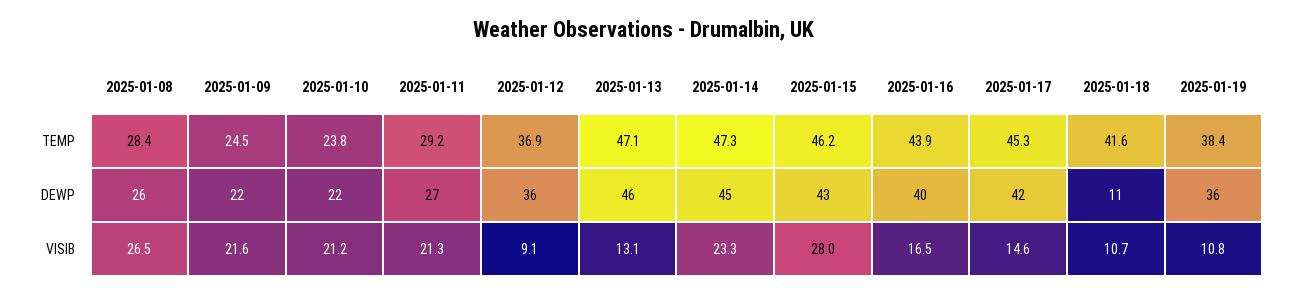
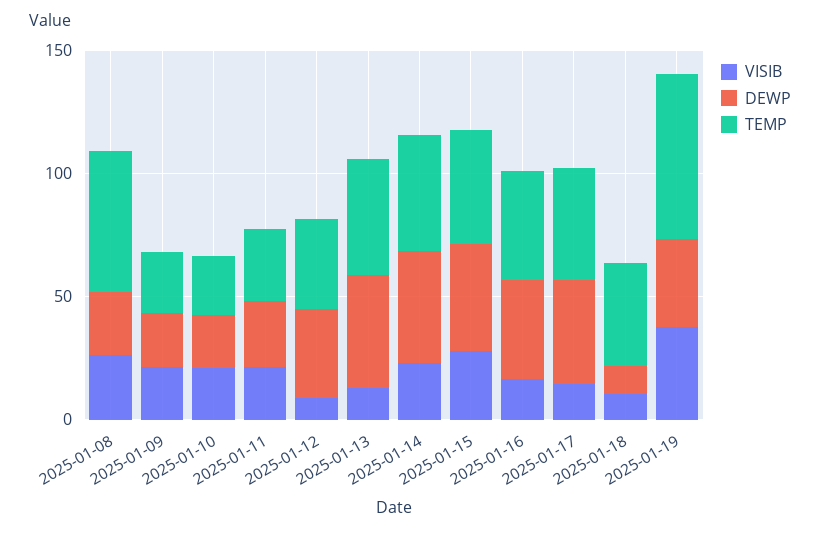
TEMP, 2025-01-08: 28.4 -> 60
TEMP, 2025-01-19: 38.4 -> 70
VISIB, 2025-01-19: 10.8 -> 40

